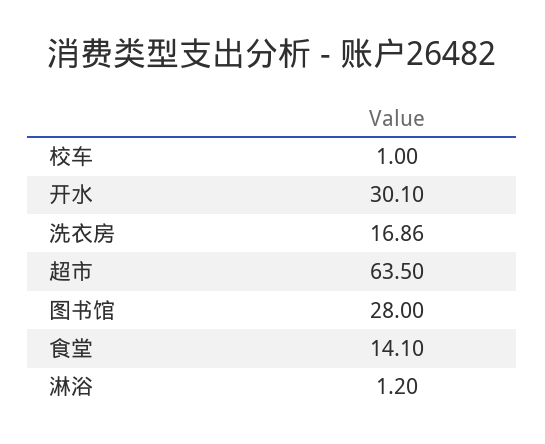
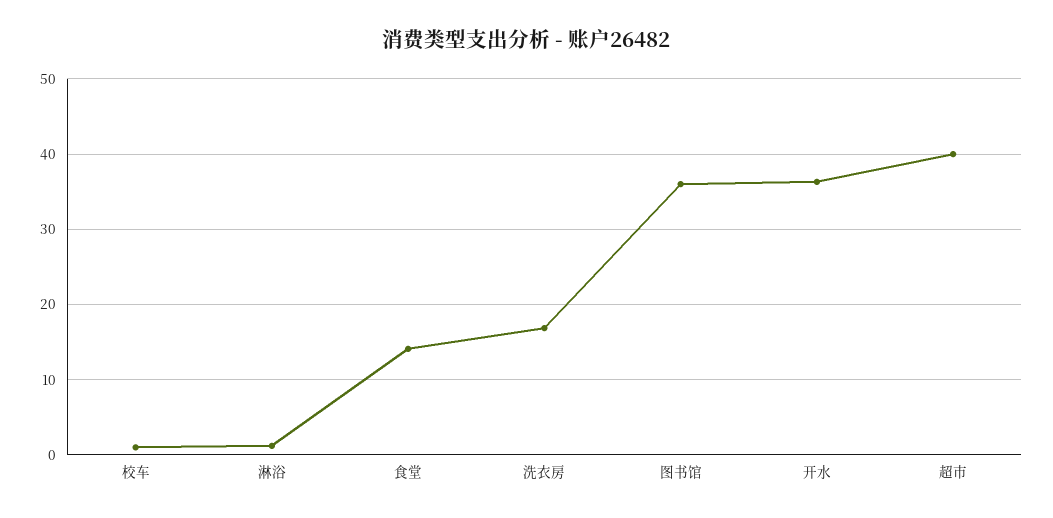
开水: 30.1 -> 36
超市: 63.5 -> 40
图书馆: 28 -> 36

